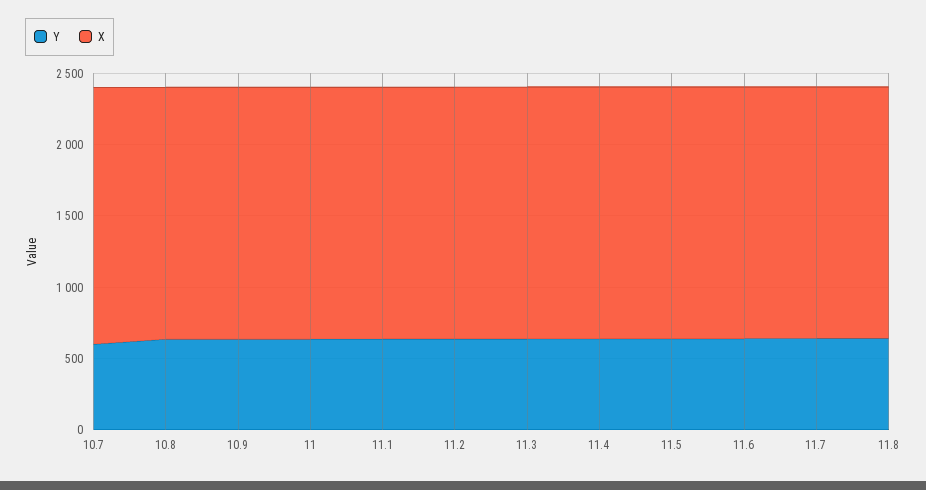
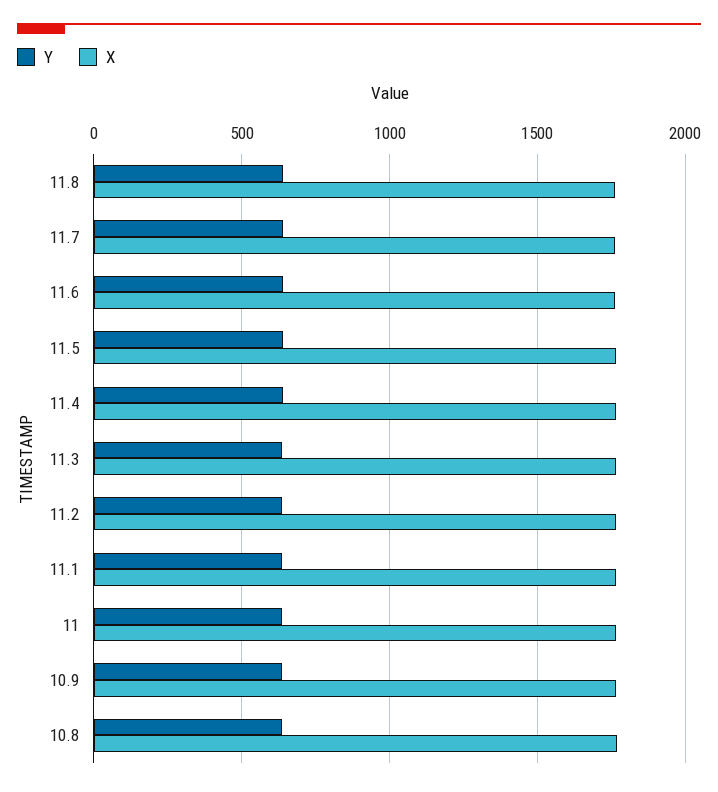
Y, 10.7: 600 -> none
X, 10.7: 1800 -> none

